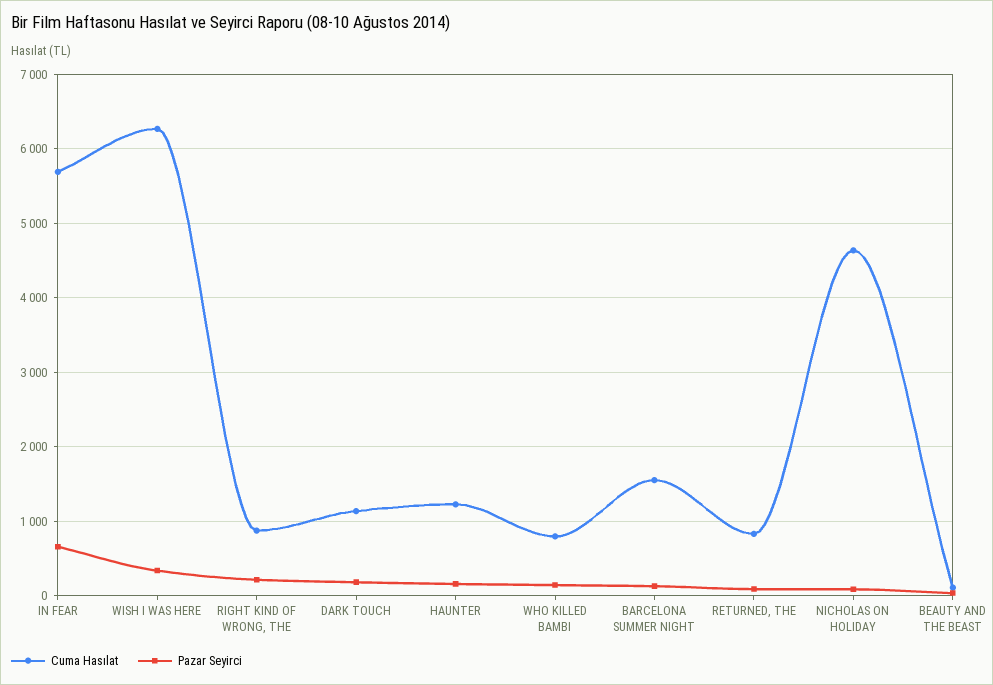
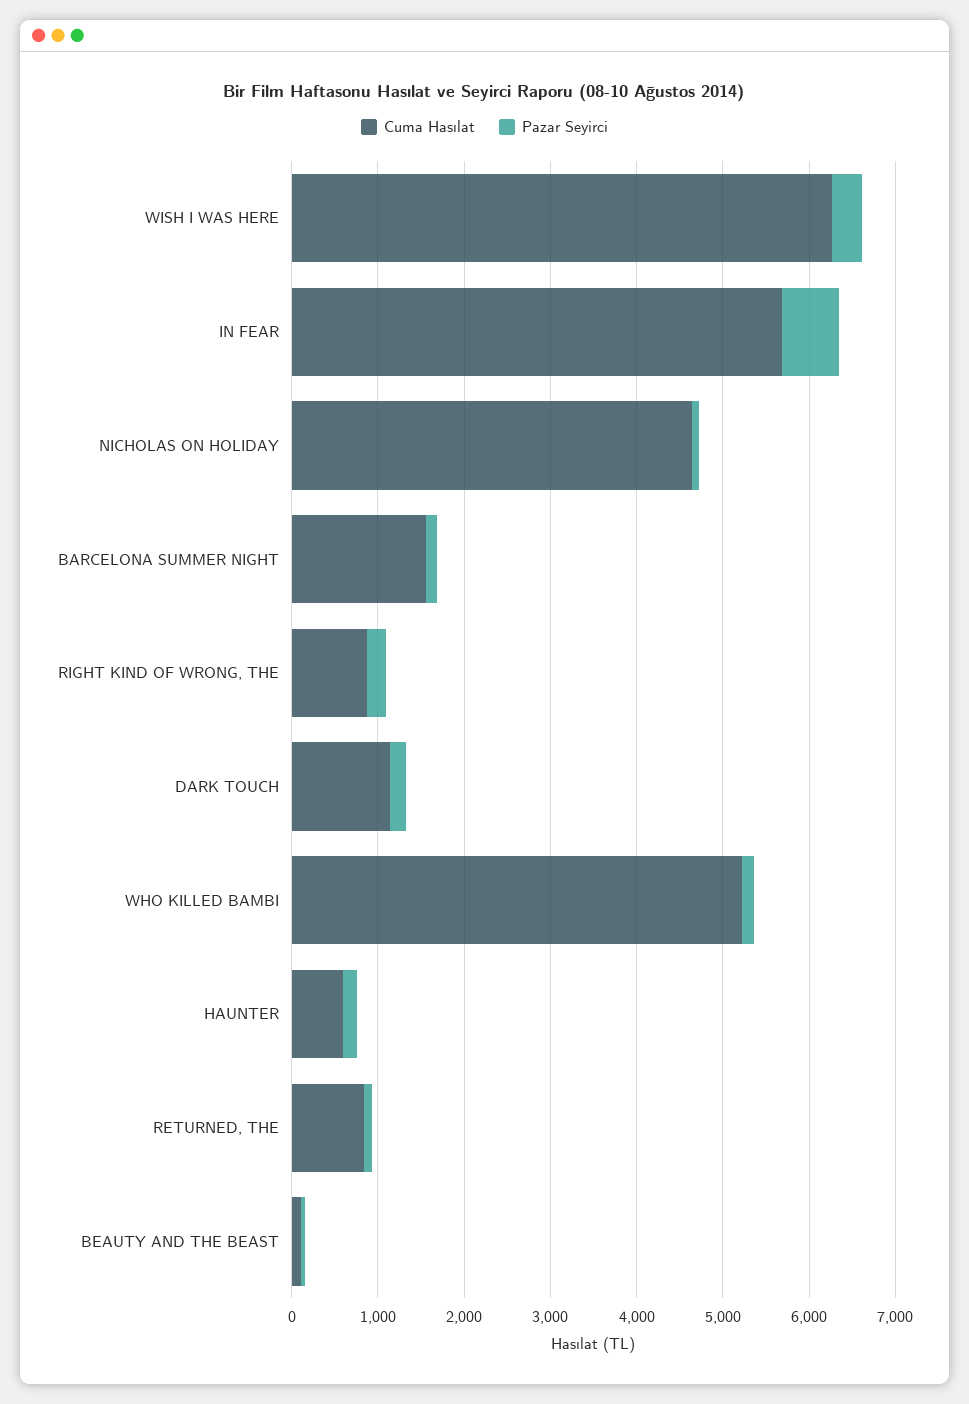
Cuma Hasılat, HAUNTER: 1200 -> 600
Cuma Hasılat, WHO KILLED BAMBI: 800 -> 5200

